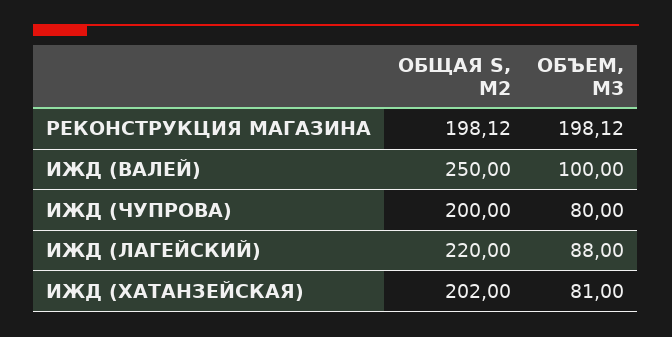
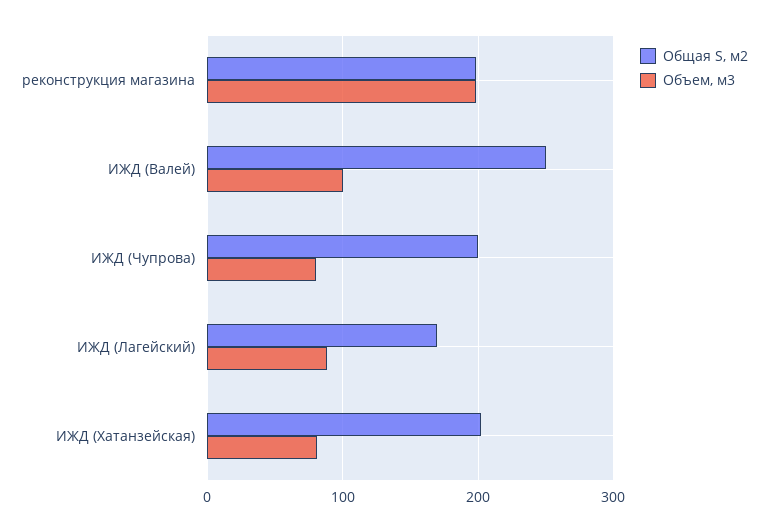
ОБЩАЯ S, М2, ИЖД (ЛАГЕЙСКИЙ): 220 -> 170

